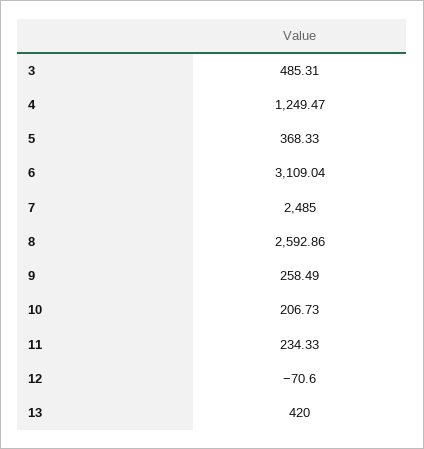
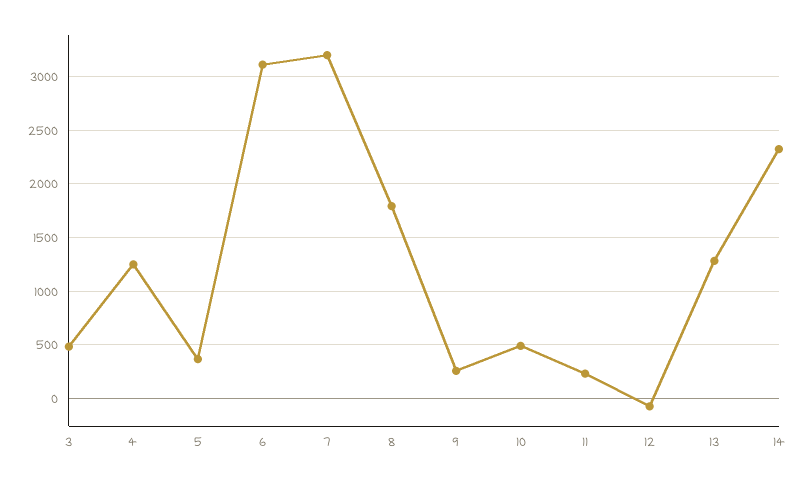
7: 2485 -> 3200
8: 2592.86 -> 1800
10: 206.73 -> 500
13: 420 -> 1300
14: none -> 2300

